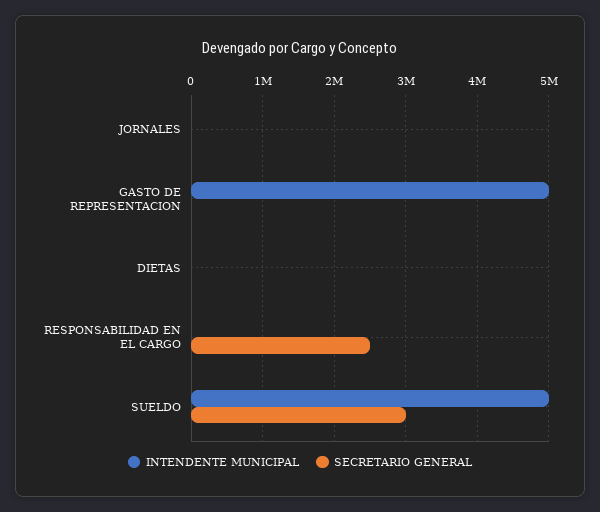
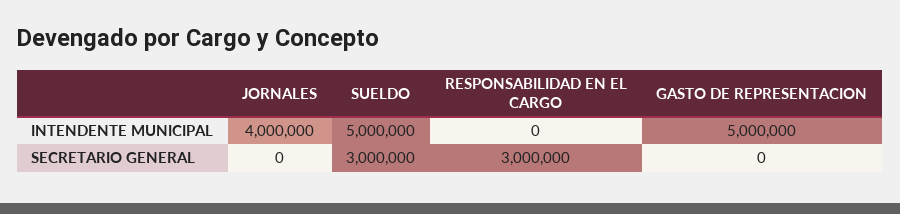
INTENDENTE MUNICIPAL, JORNALES: 0 -> 4000000
INTENDENTE MUNICIPAL, DIETAS: 0 -> none
SECRETARIO GENERAL, DIETAS: 0 -> none
SECRETARIO GENERAL, RESPONSABILIDAD EN EL CARGO: 2500000 -> 3000000

